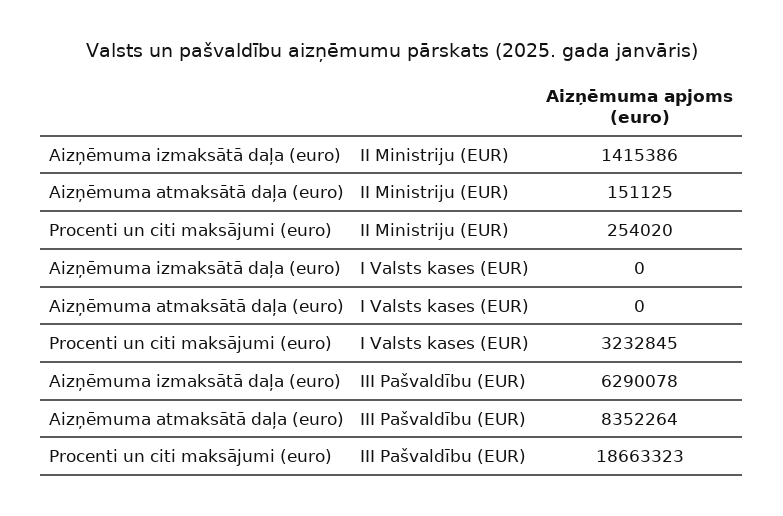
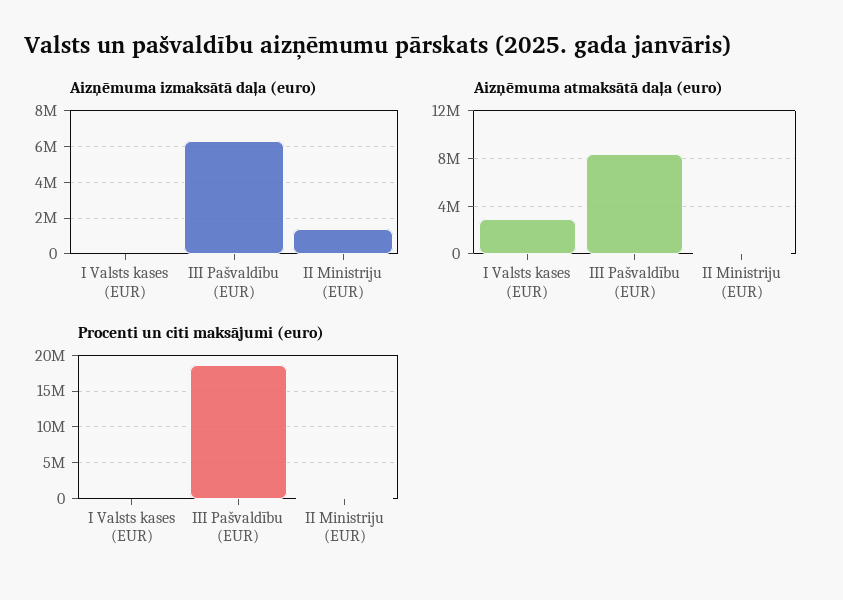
Aizņēmuma atmaksātā daļa (euro), I Valsts kases (EUR): 0 -> 3000000
Procenti un citi maksājumi (euro), I Valsts kases (EUR): 3232845 -> 0

